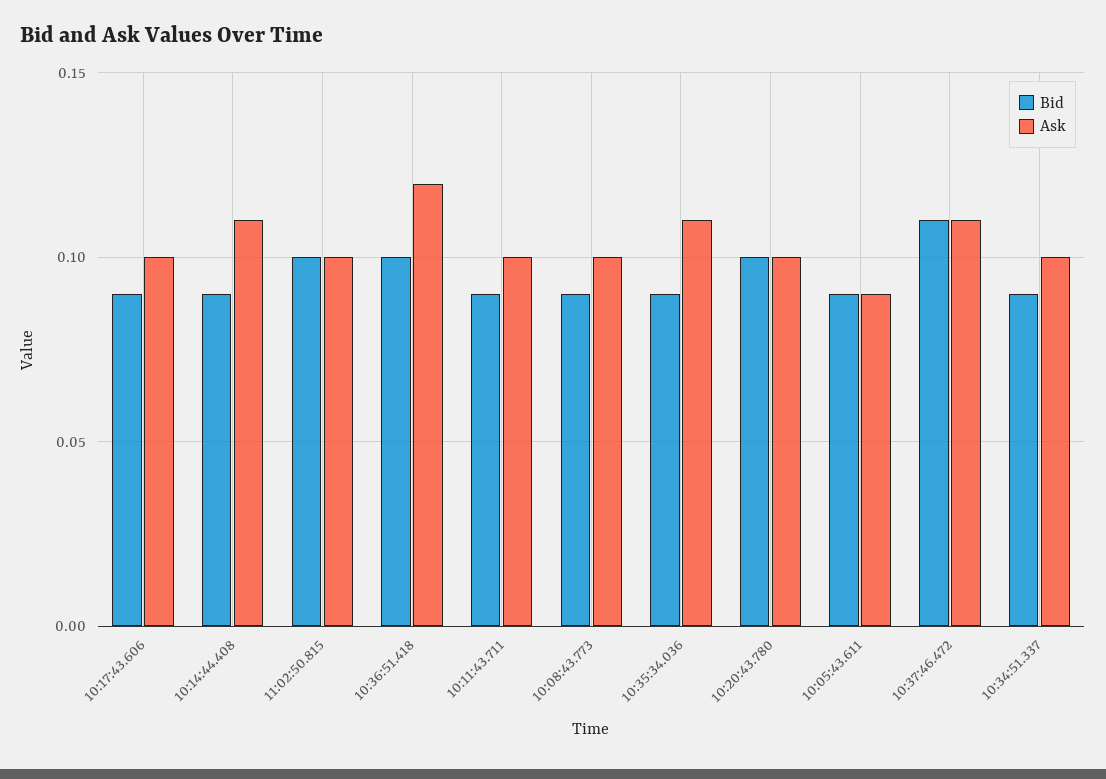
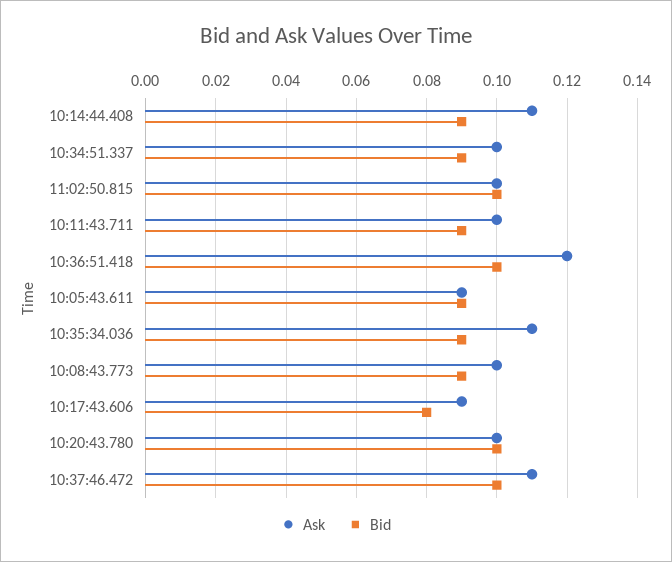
Bid, 10:17:43.606: 0.09 -> 0.08
Ask, 10:17:43.606: 0.1 -> 0.09
Bid, 10:37:46.472: 0.11 -> 0.1

